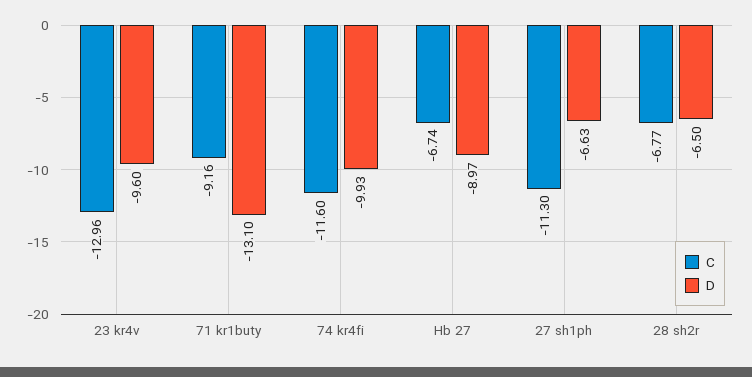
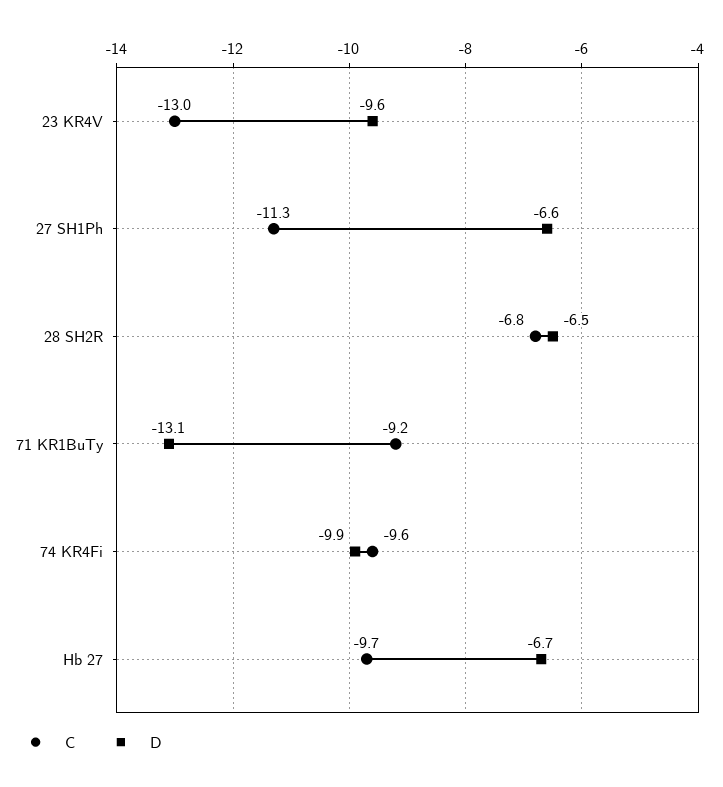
C, 74 kr4fi: -11.6 -> -9.6
C, Hb 27: -6.74 -> -9.7
D, Hb 27: -8.97 -> -6.7

